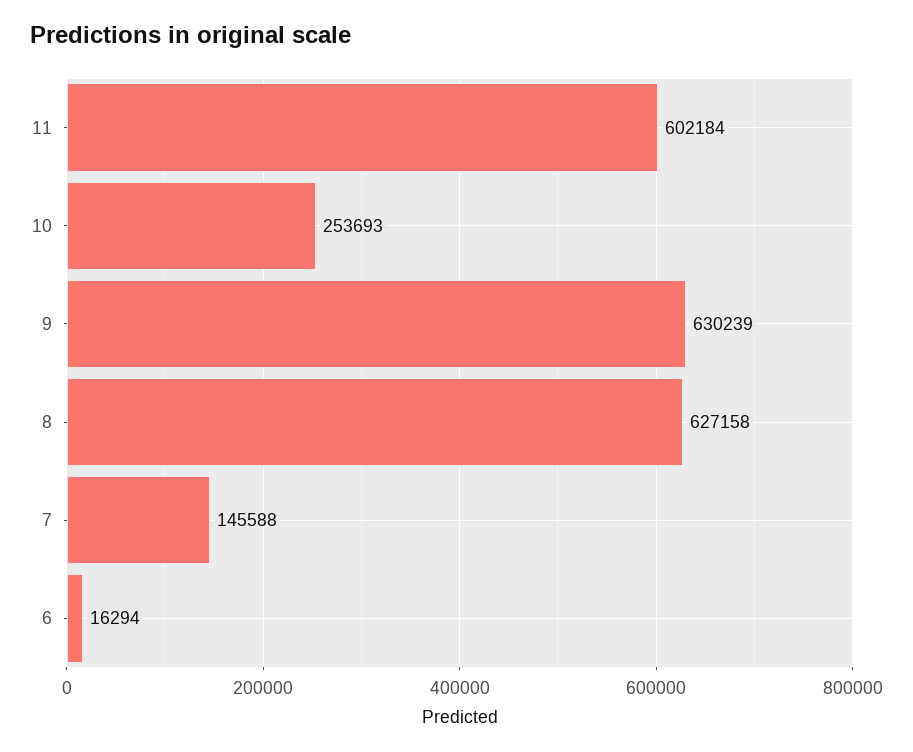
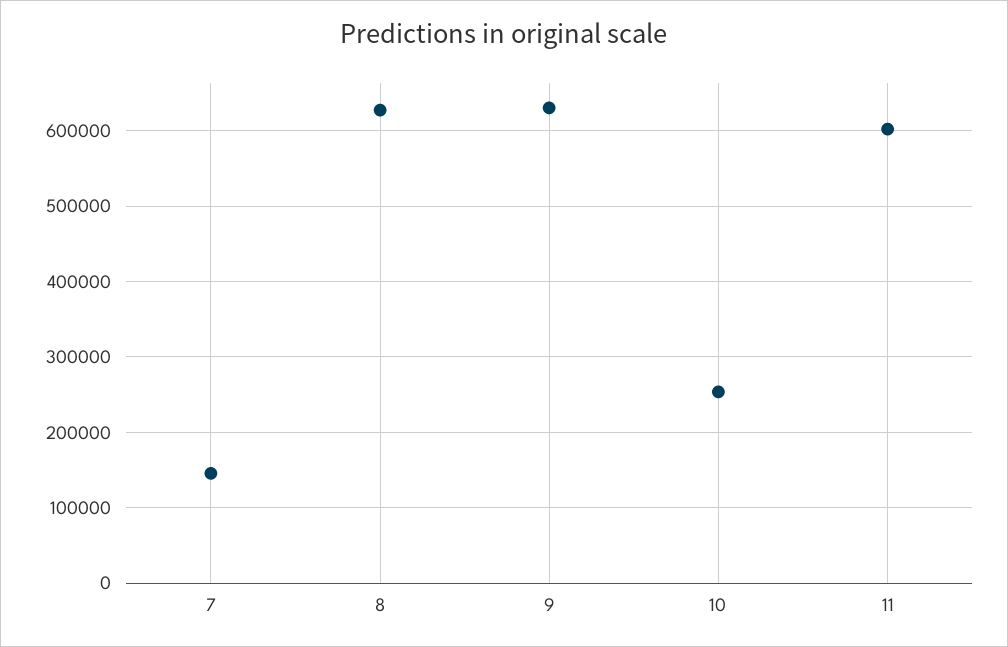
6: 16294 -> none

